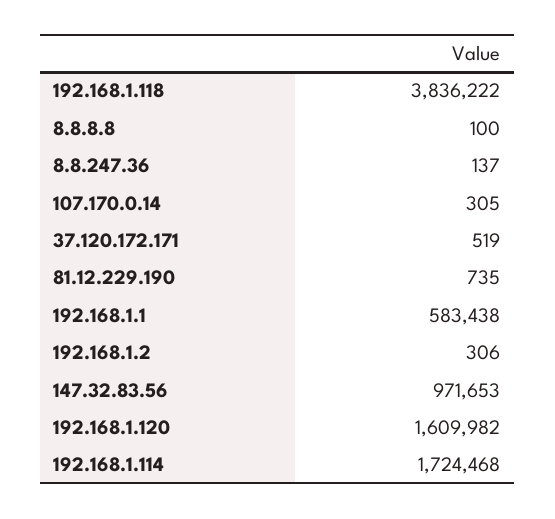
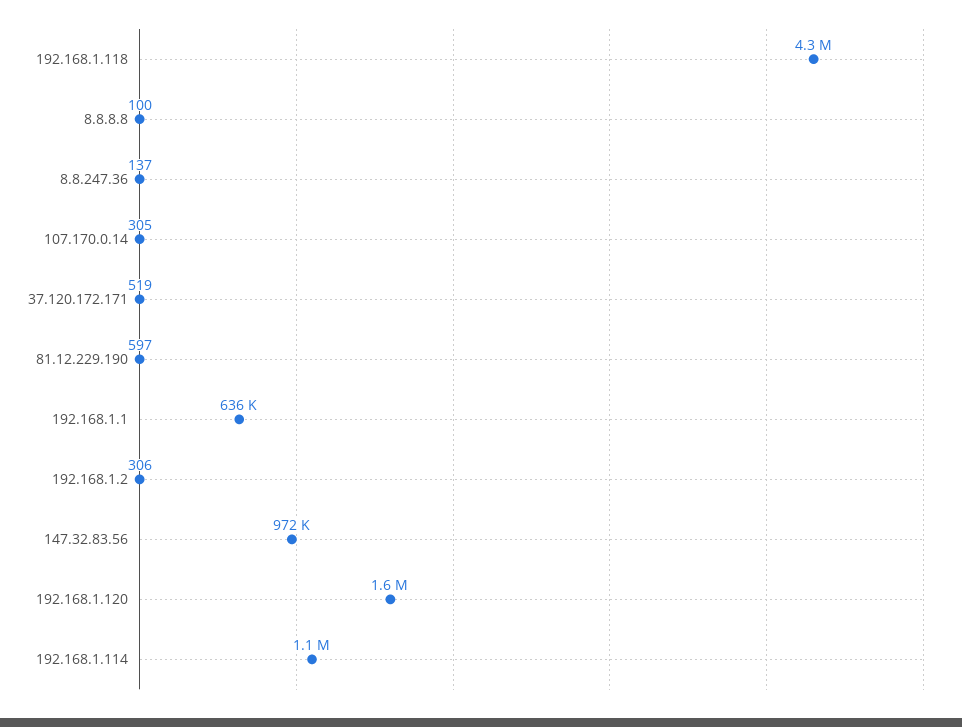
192.168.1.118: 3836222 -> 4300000
81.12.229.190: 735 -> 597
192.168.1.1: 583438 -> 636000
192.168.1.114: 1724468 -> 1100000

